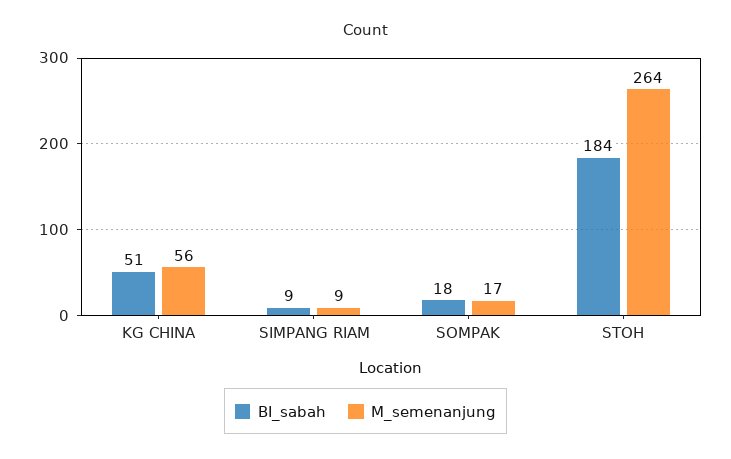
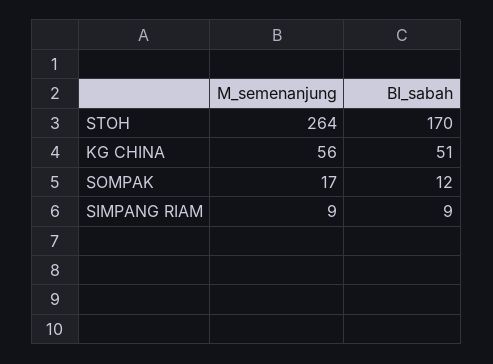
BI_sabah, SOMPAK: 18 -> 12
BI_sabah, STOH: 184 -> 170

